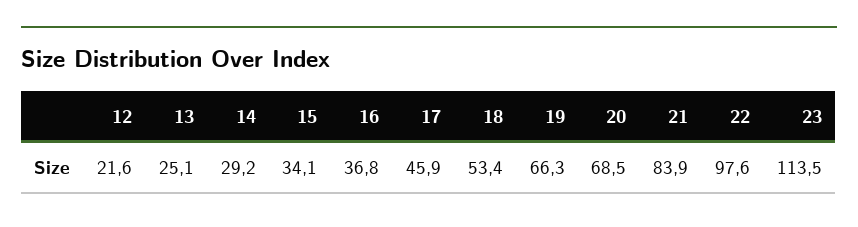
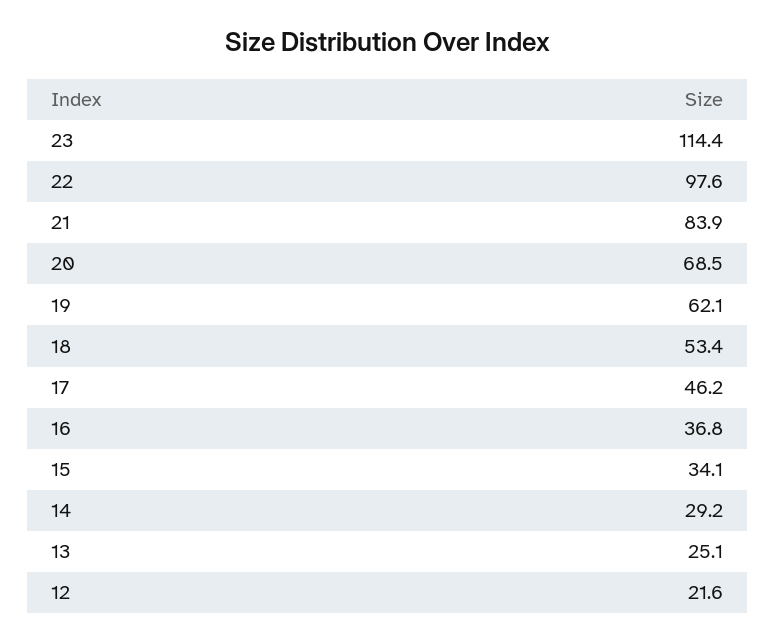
17: 45.9 -> 46.2
19: 66.3 -> 62.1
23: 113.5 -> 114.4

